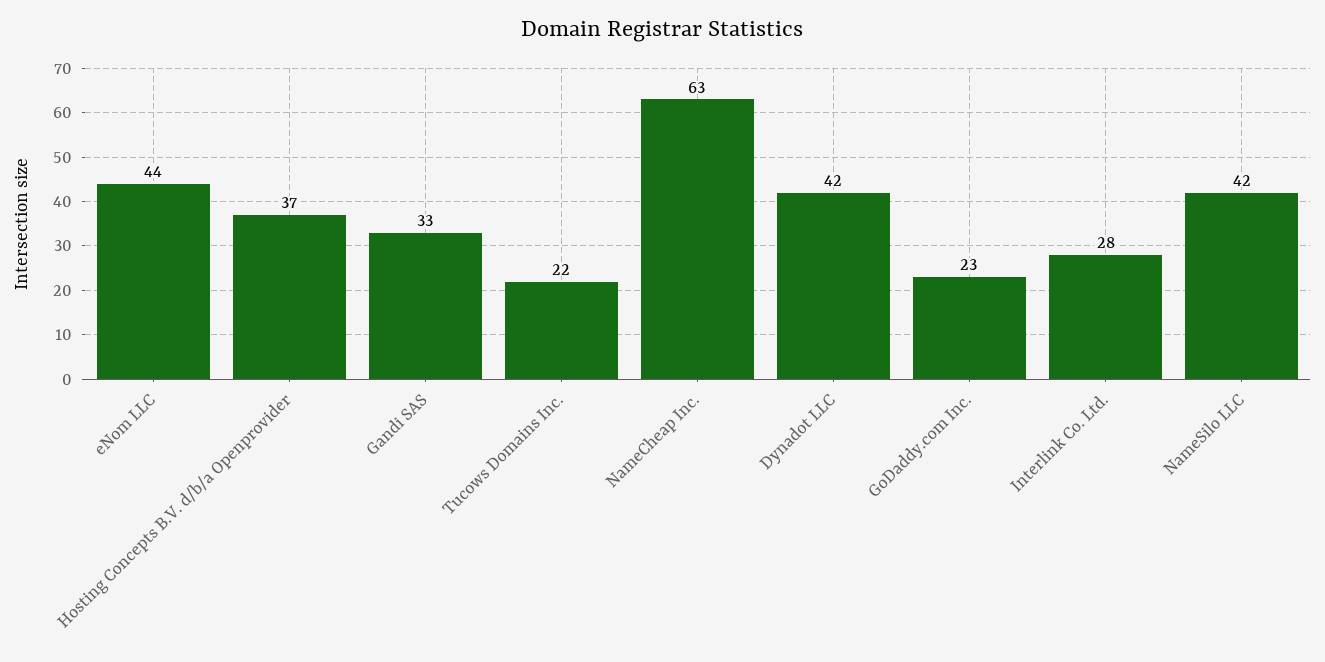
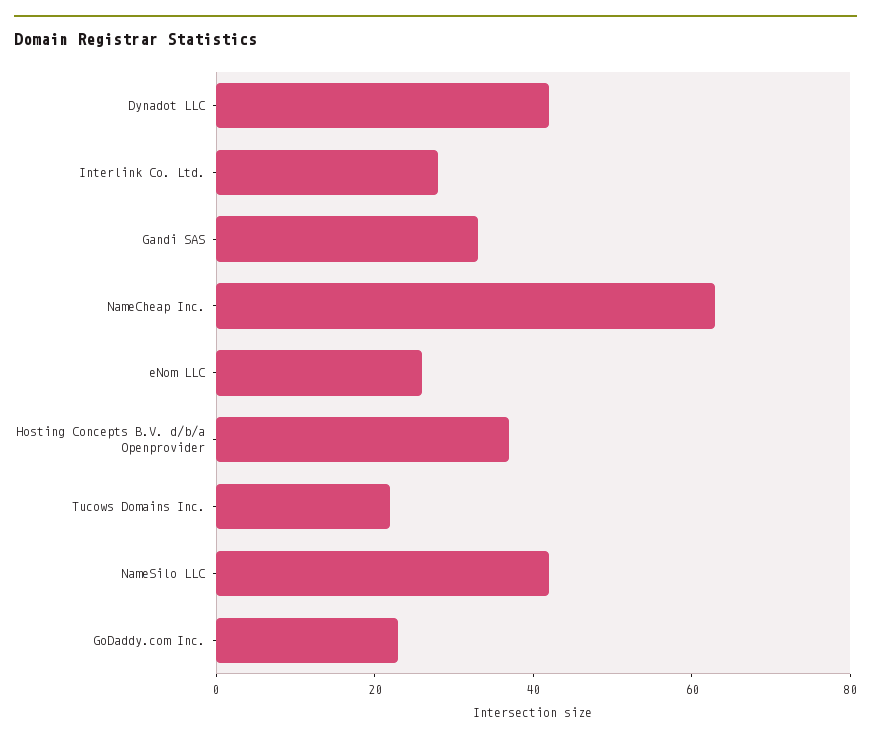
eNom LLC: 44 -> 25

